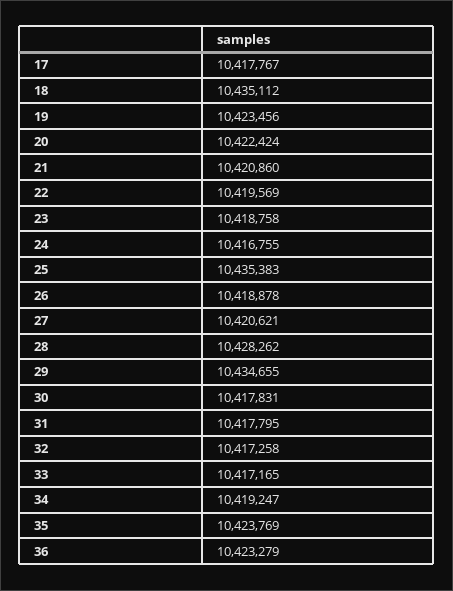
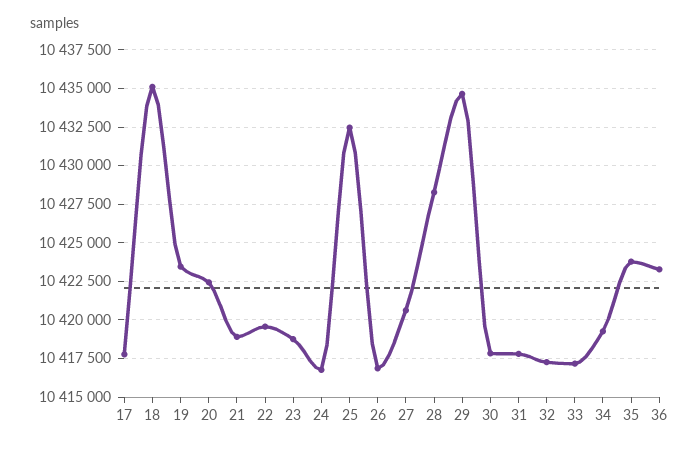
21: 10420860 -> 10419000
25: 10435383 -> 10432500
26: 10418878 -> 10417000

